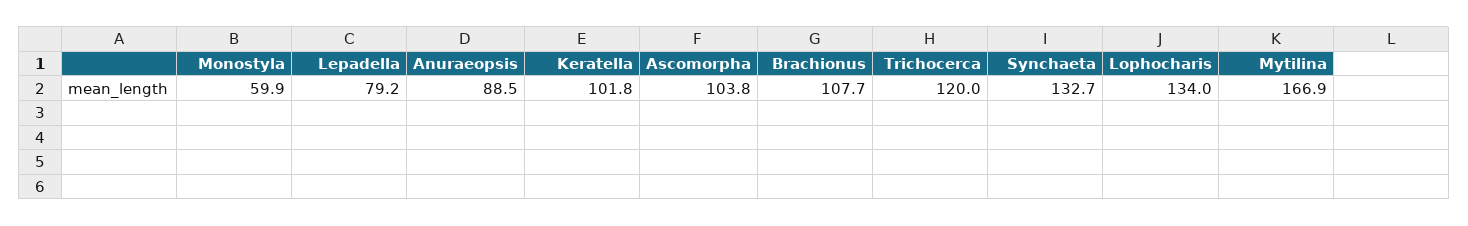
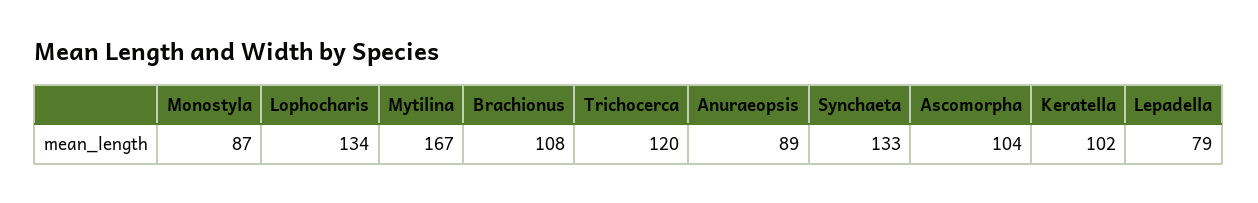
Monostyla: 59.9 -> 87

